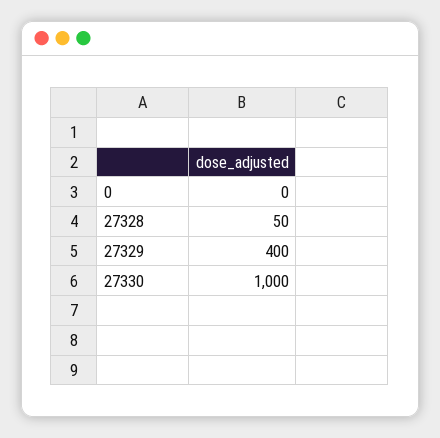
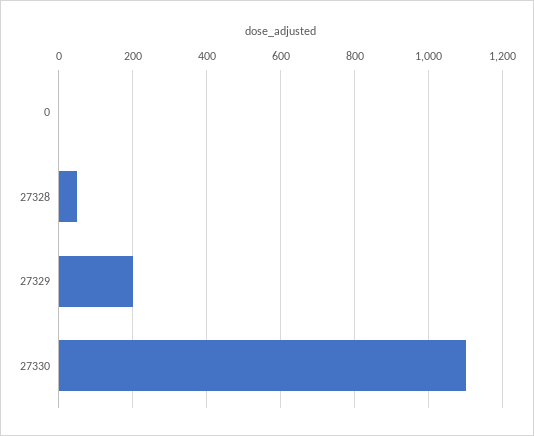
27329: 400 -> 200
27330: 1000 -> 1100

